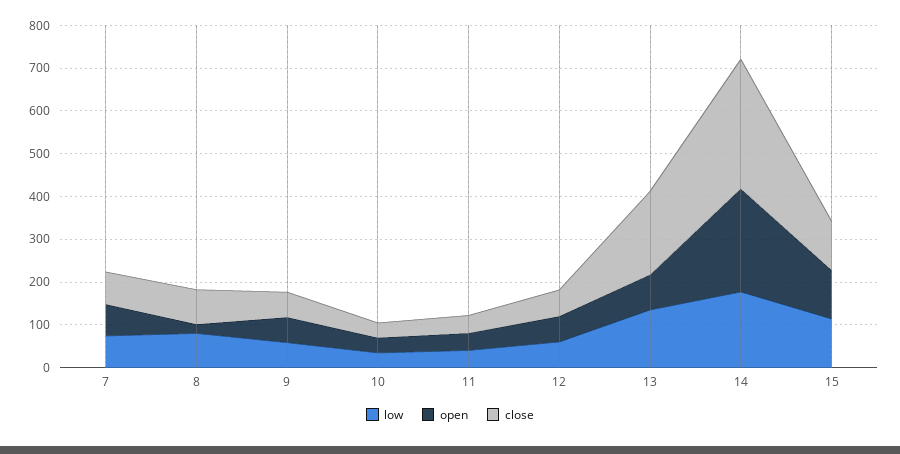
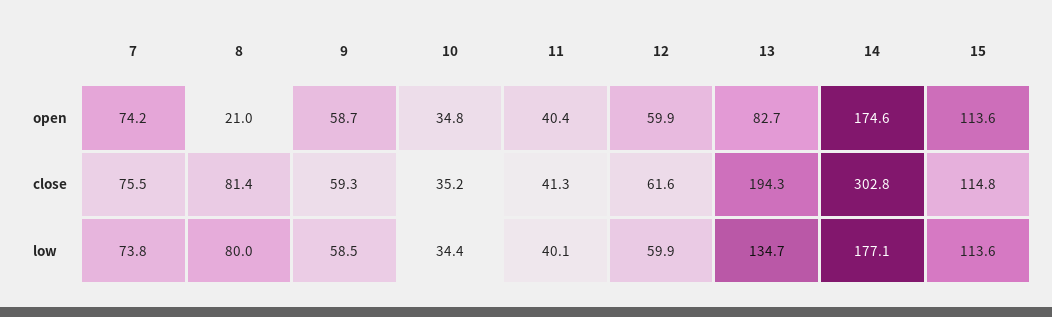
open, 14: 240 -> 174.6

